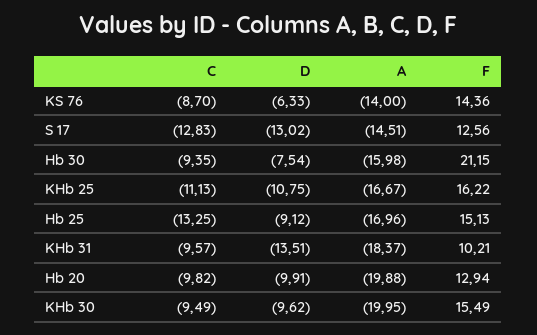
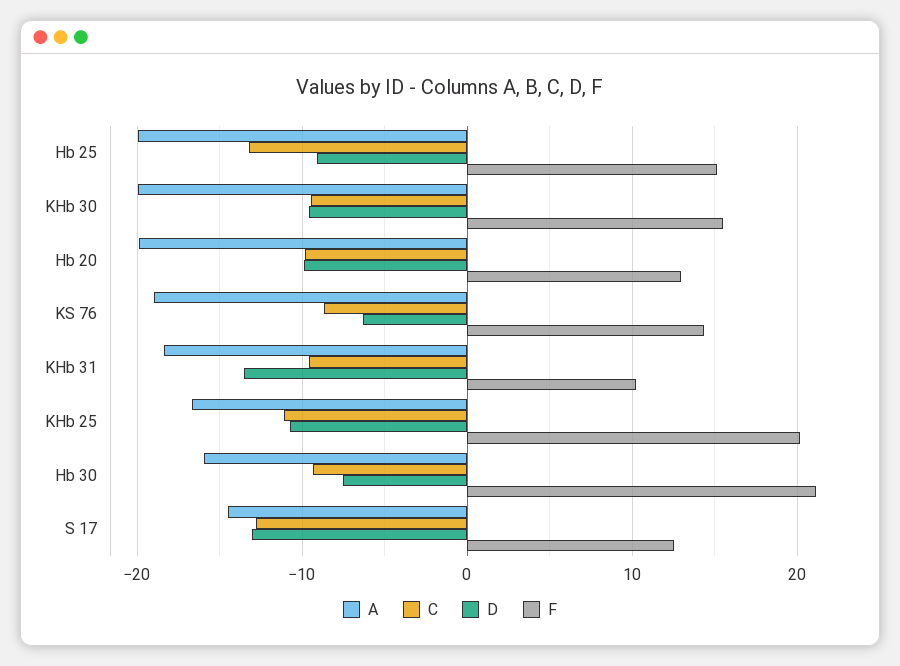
A, KS 76: -14 -> -19
F, KHb 25: 16.22 -> 20
A, Hb 25: -16.96 -> -20

